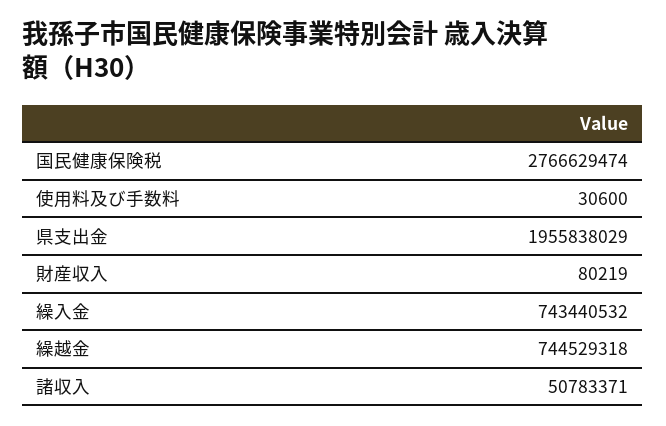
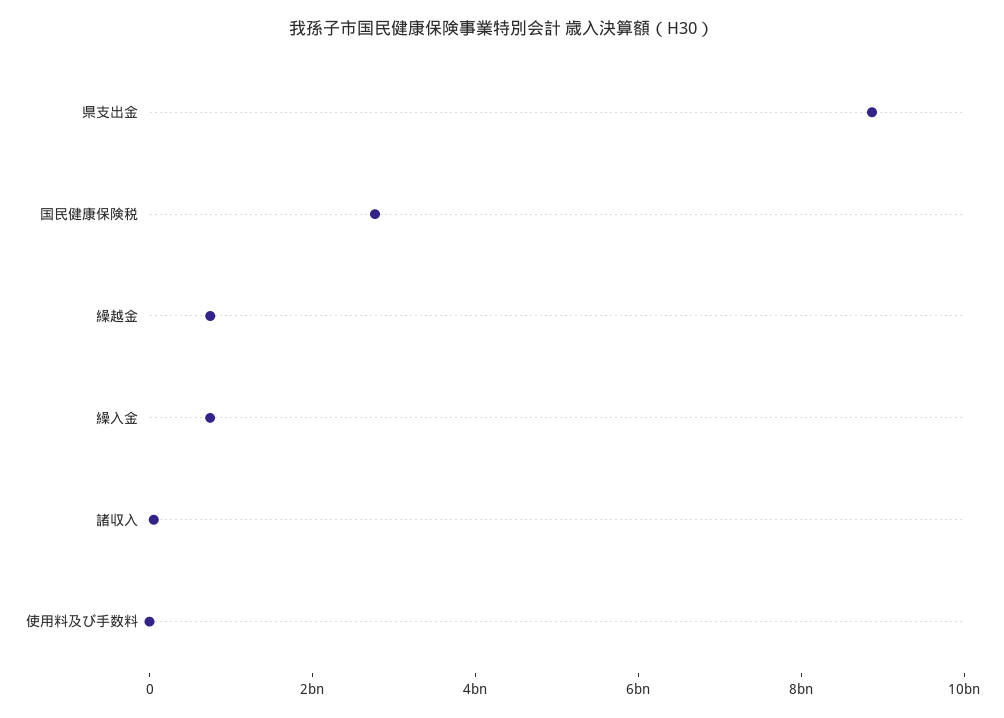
県支出金: 1955838029 -> 9000000000
財産収入: 80219 -> none

